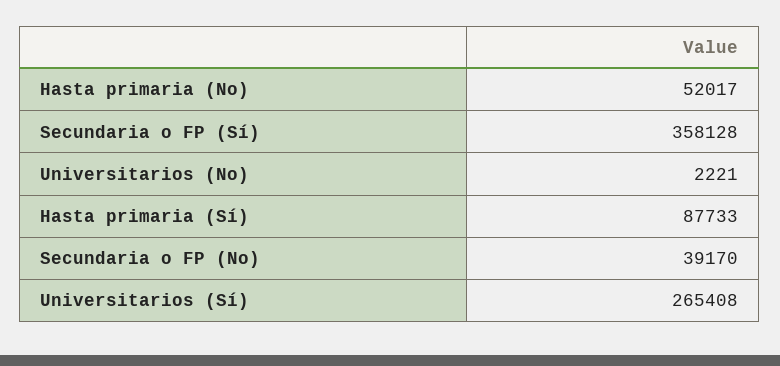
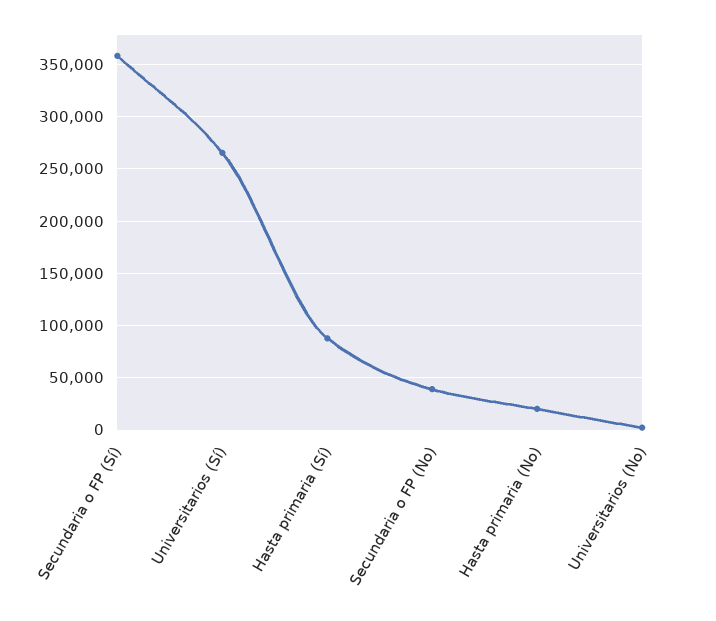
Hasta primaria (No): 52017 -> 20000

